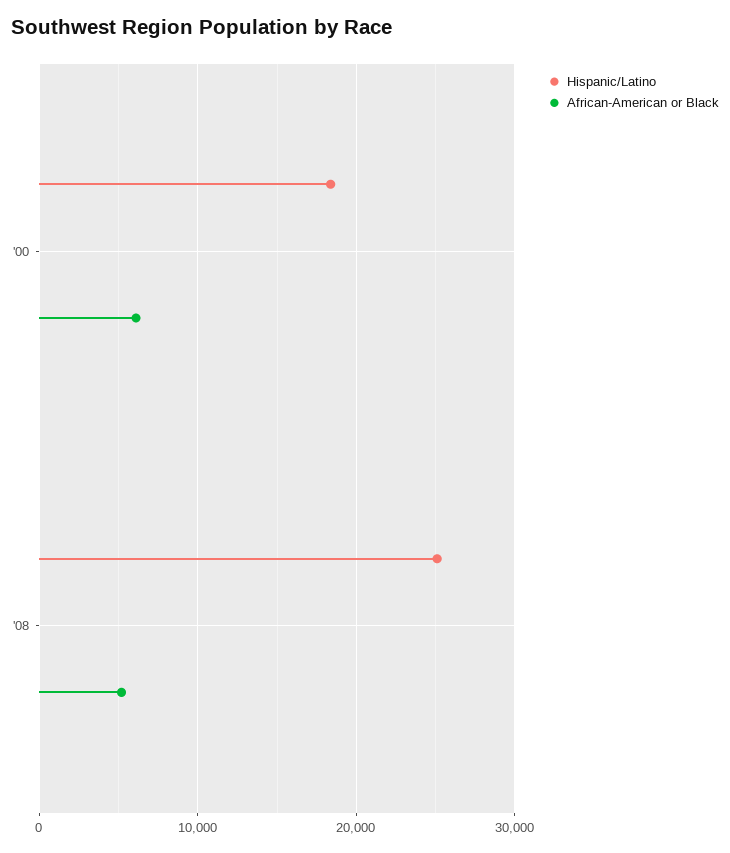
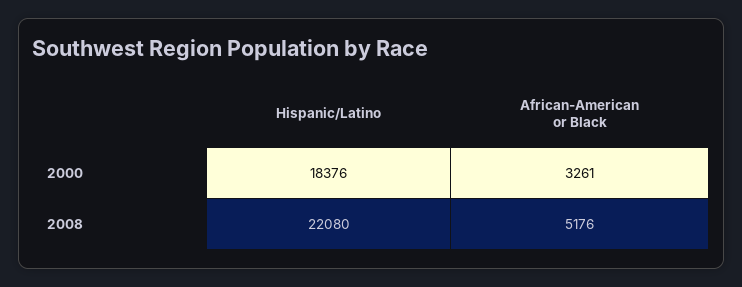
African-American or Black, '00: 6000 -> 3261
Hispanic/Latino, '08: 25000 -> 22080

